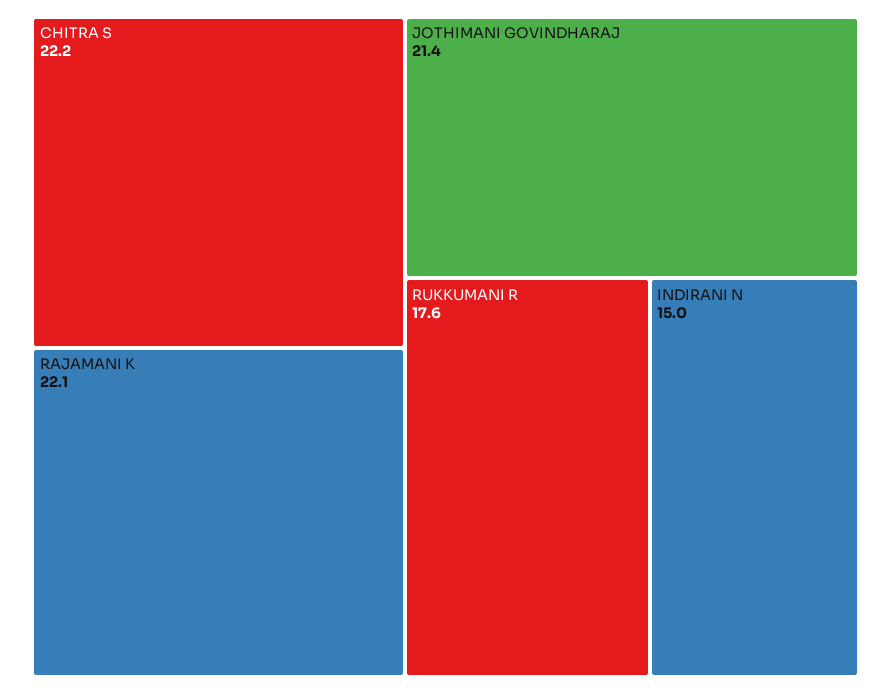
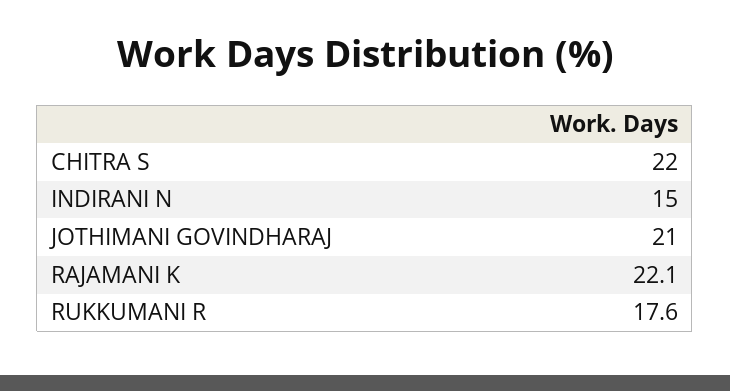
CHITRA S: 22.2 -> 22
JOTHIMANI GOVINDHARAJ: 21.4 -> 21

